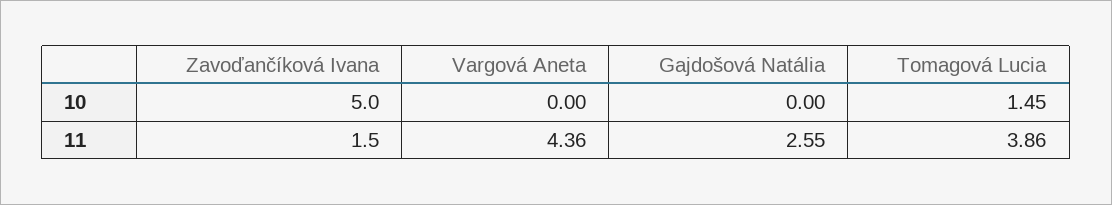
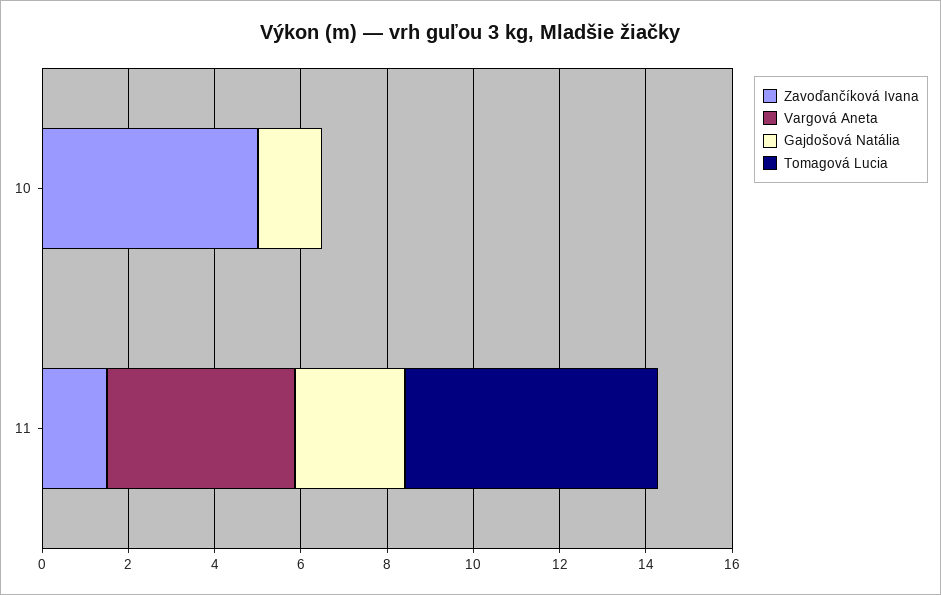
Gajdošová Natália, 10: 0 -> 1.5
Tomagová Lucia, 10: 1.45 -> 0
Tomagová Lucia, 11: 3.86 -> 6

